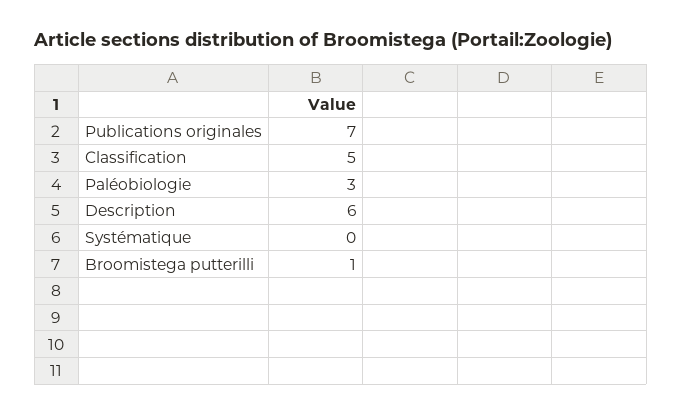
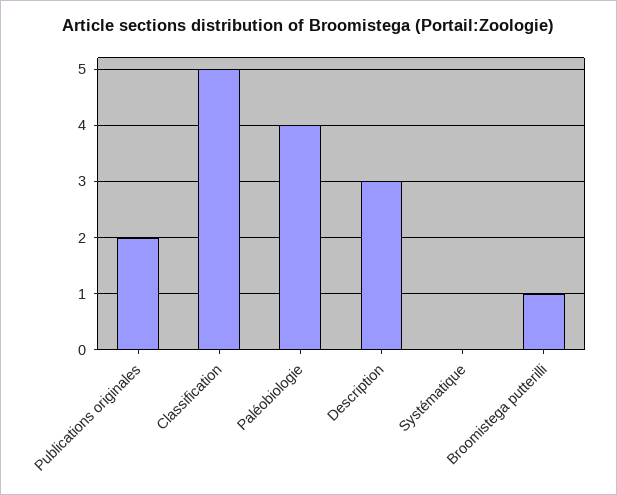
Publications originales: 7 -> 2
Paléobiologie: 3 -> 4
Description: 6 -> 3

